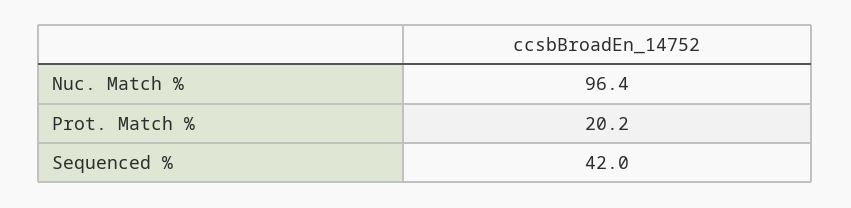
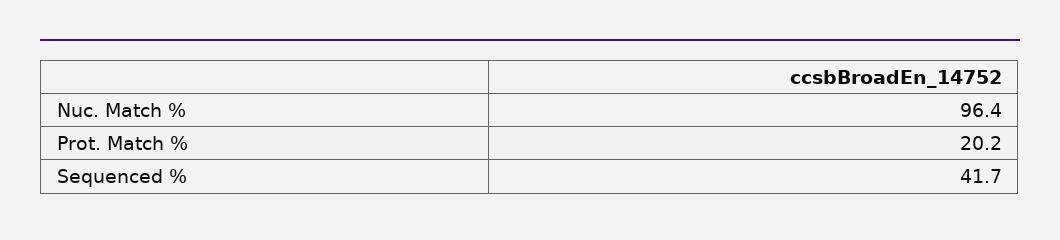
Sequenced %: 42 -> 41.7

